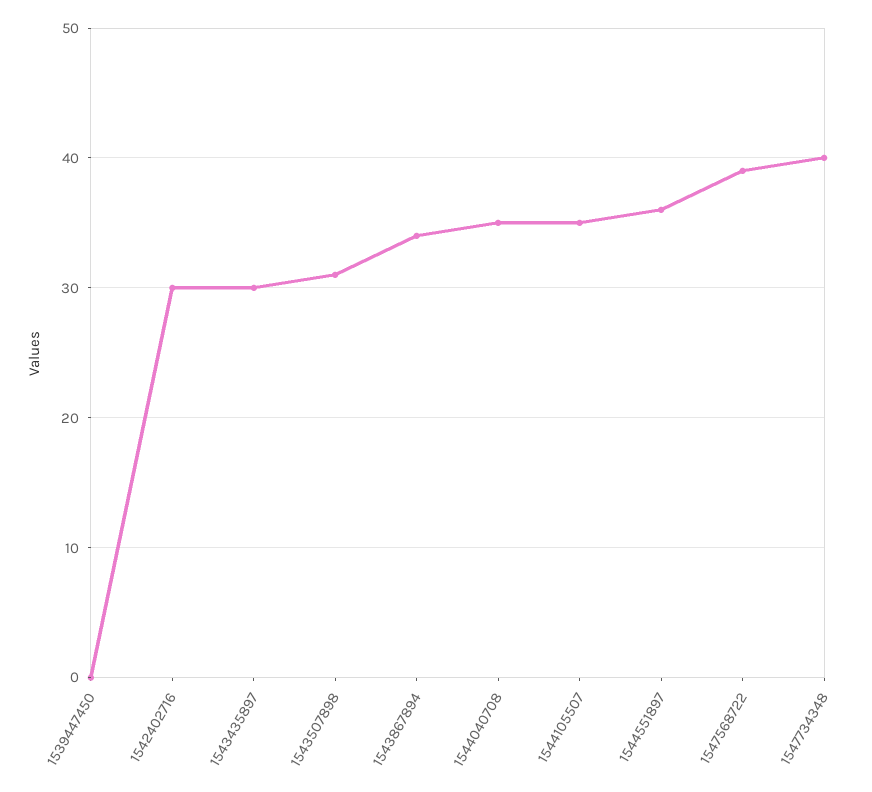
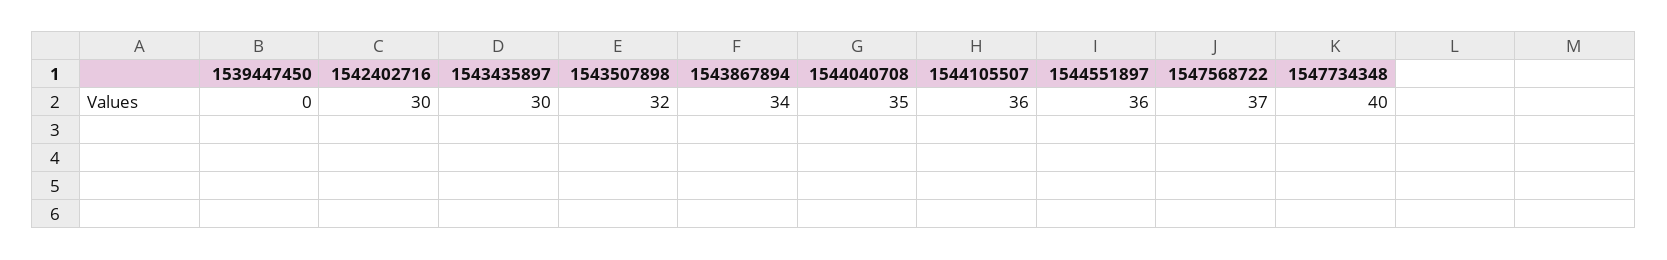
1543507898: 31 -> 32
1544105507: 35 -> 36
1547568722: 39 -> 37

